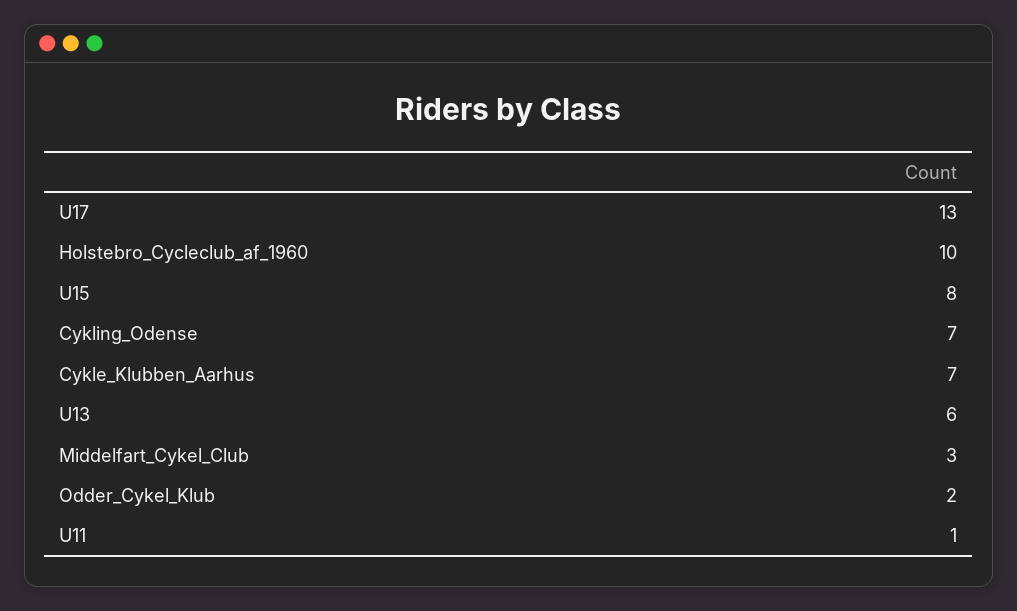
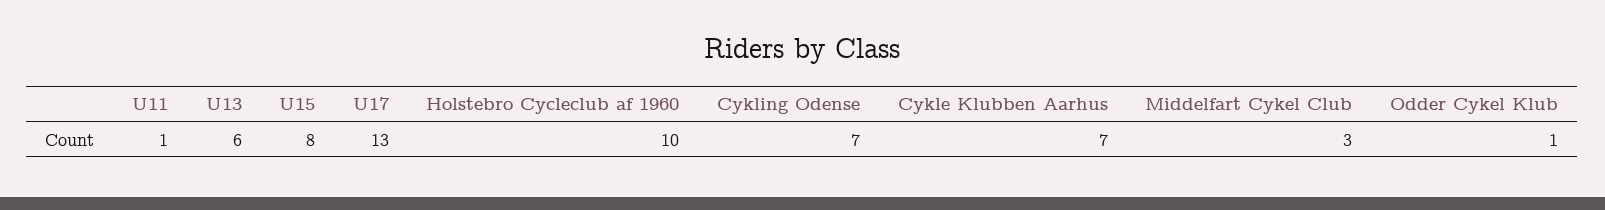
Odder_Cykel_Klub: 2 -> 1

